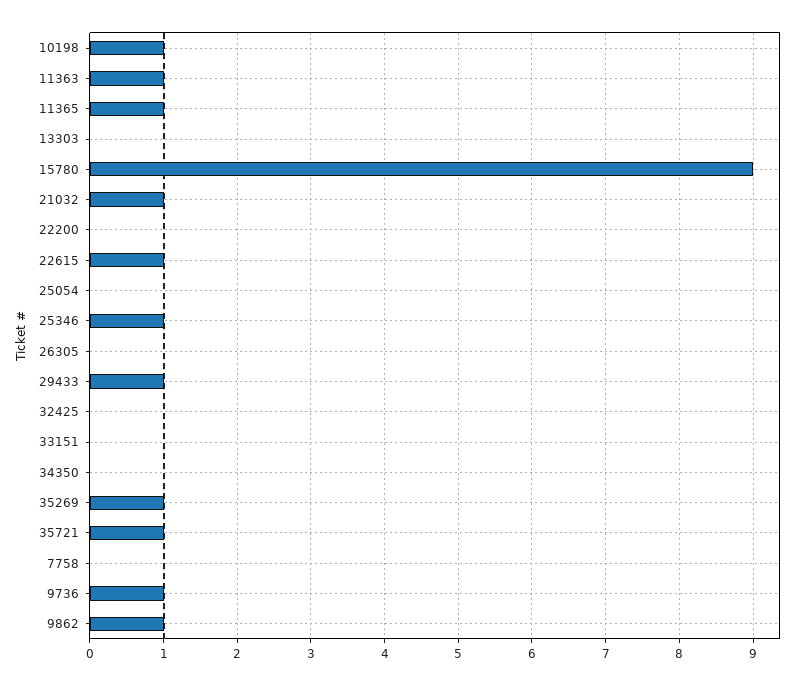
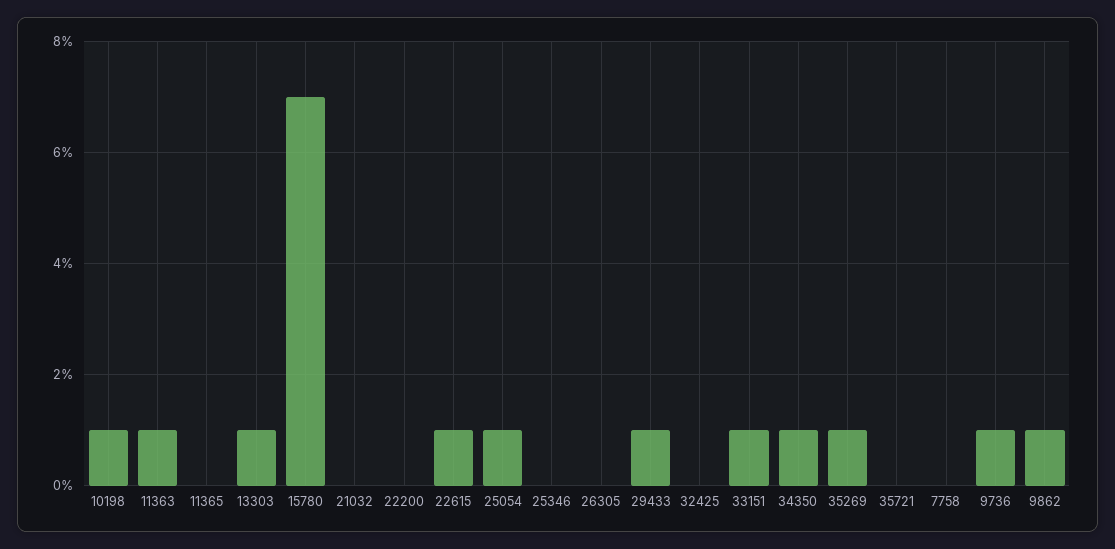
11365: 1 -> 0
13303: 0 -> 1
15780: 9 -> 7
21032: 1 -> 0
25054: 0 -> 1
25346: 1 -> 0
33151: 0 -> 1
34350: 0 -> 1
35721: 1 -> 0

